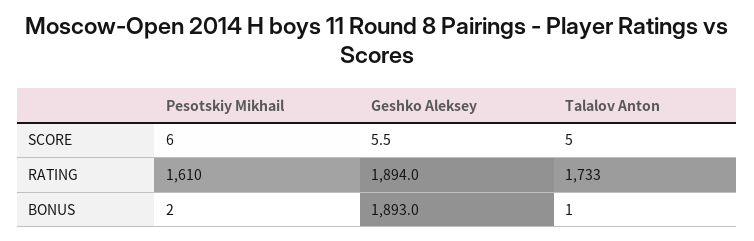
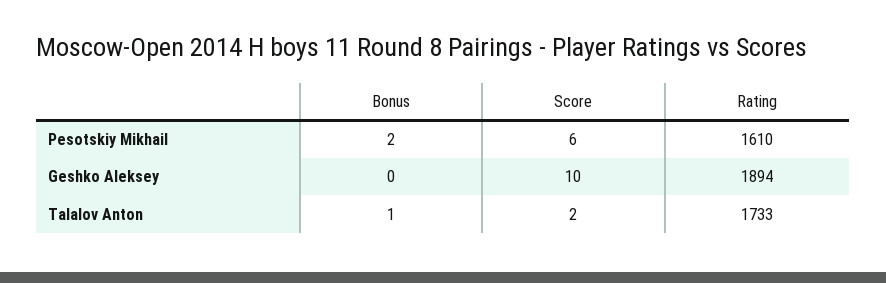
Geshko Aleksey, SCORE: 5.5 -> 10
Talalov Anton, SCORE: 5 -> 2
Geshko Aleksey, BONUS: 1893 -> 0

